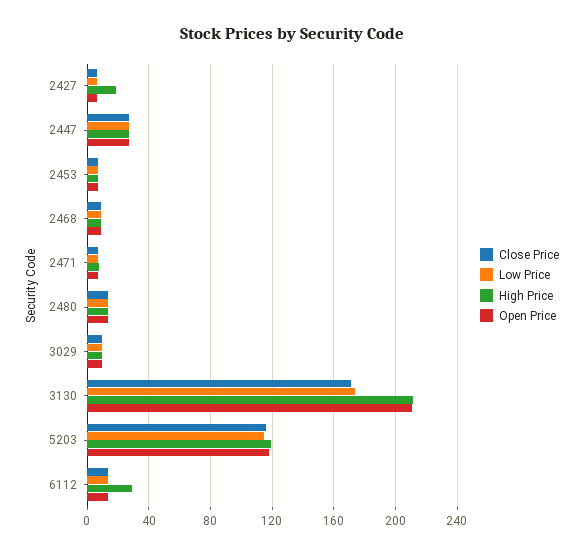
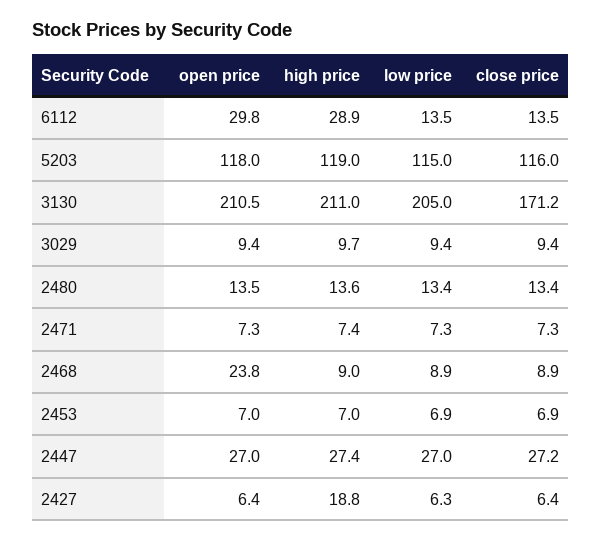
Open Price, 2468: 10 -> 23.8
Low Price, 3130: 175 -> 205
Open Price, 6112: 15 -> 29.8

